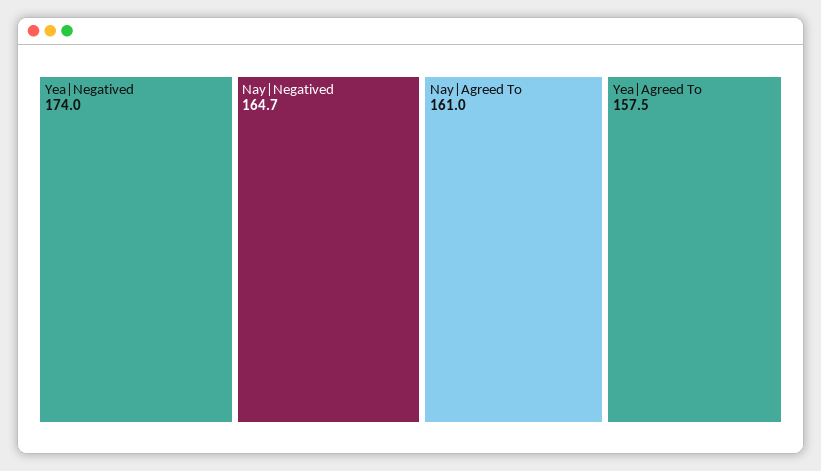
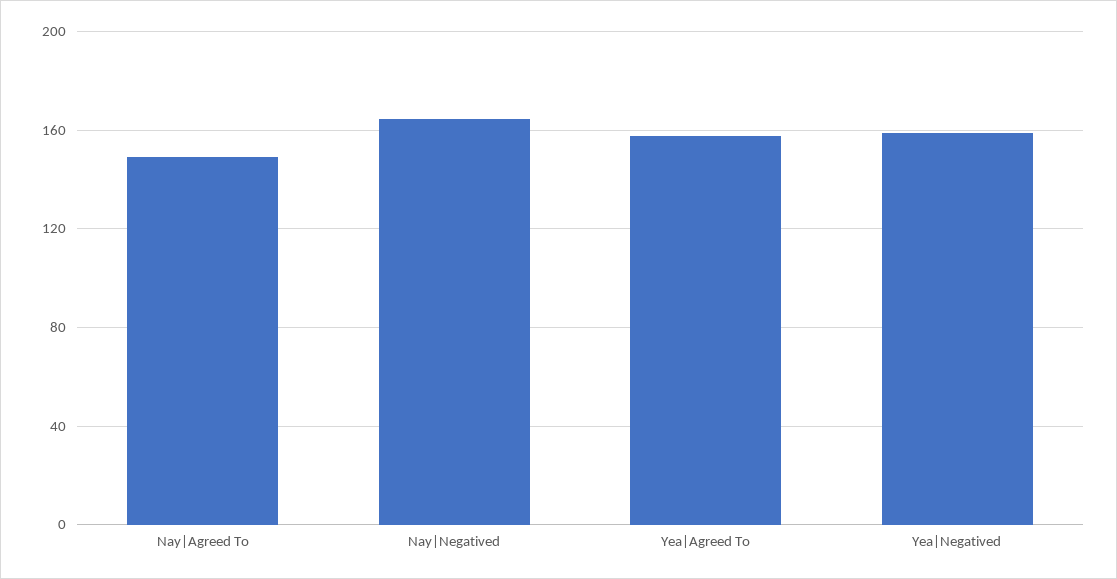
Yea|Negatived: 174 -> 160
Nay|Agreed To: 161 -> 150

